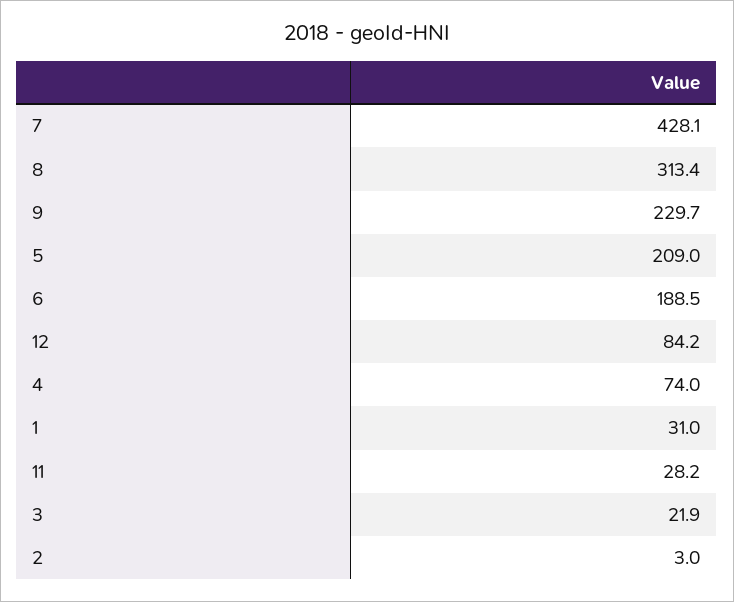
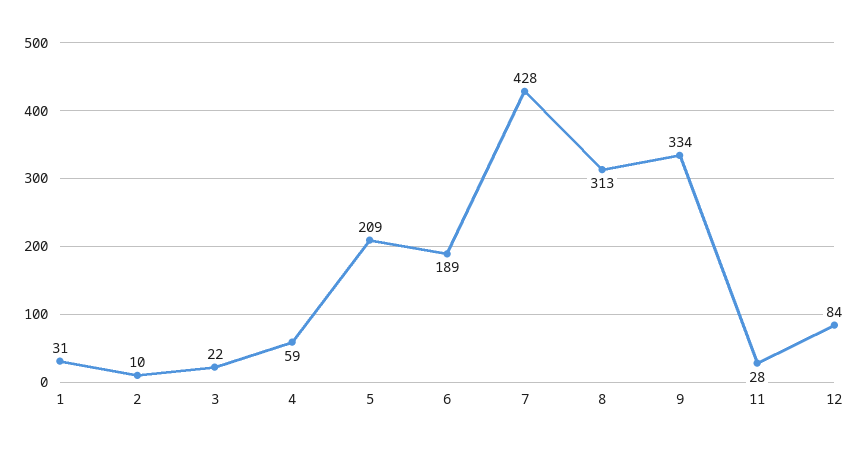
9: 229.7 -> 334
4: 74 -> 59
2: 3 -> 10

